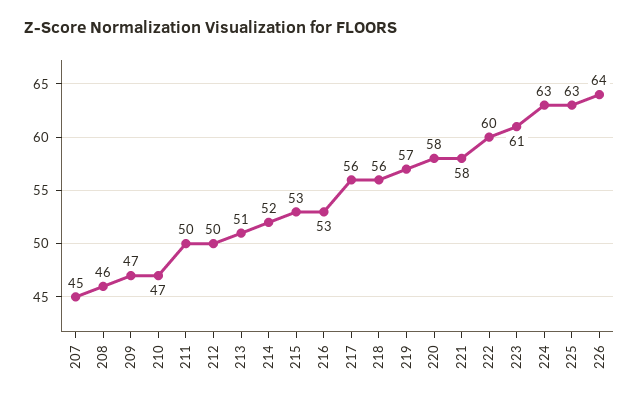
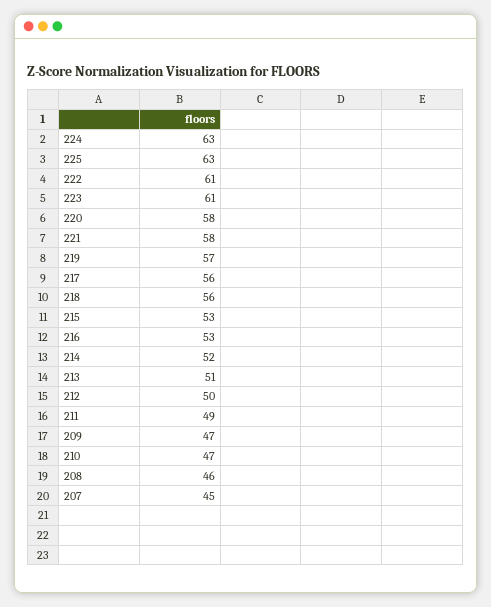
211: 50 -> 49
222: 60 -> 61
226: 64 -> none

